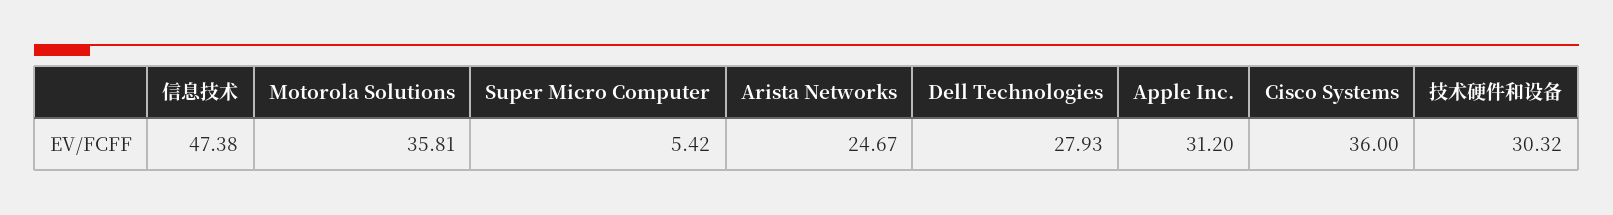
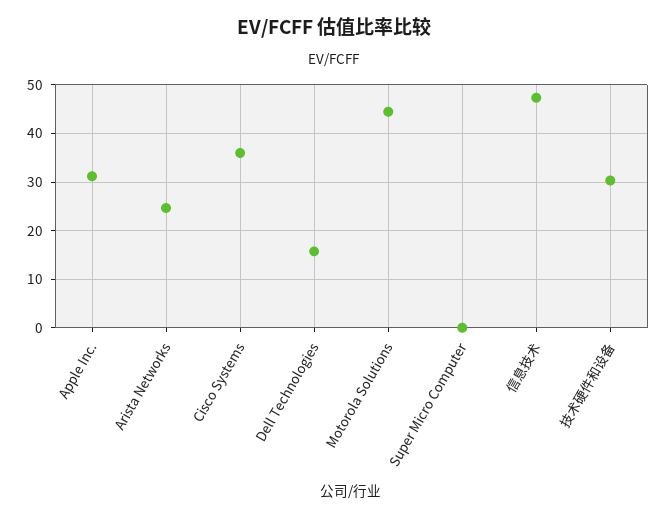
Motorola Solutions: 35.81 -> 44
Super Micro Computer: 5.42 -> 0
Dell Technologies: 27.93 -> 16

